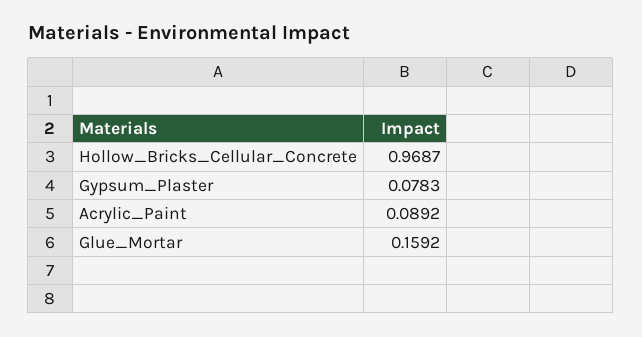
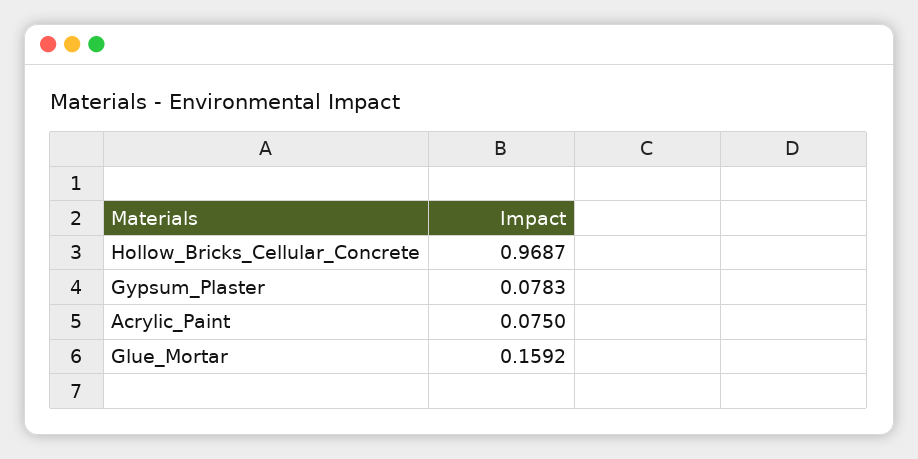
Acrylic_Paint: 0.0892 -> 0.075

